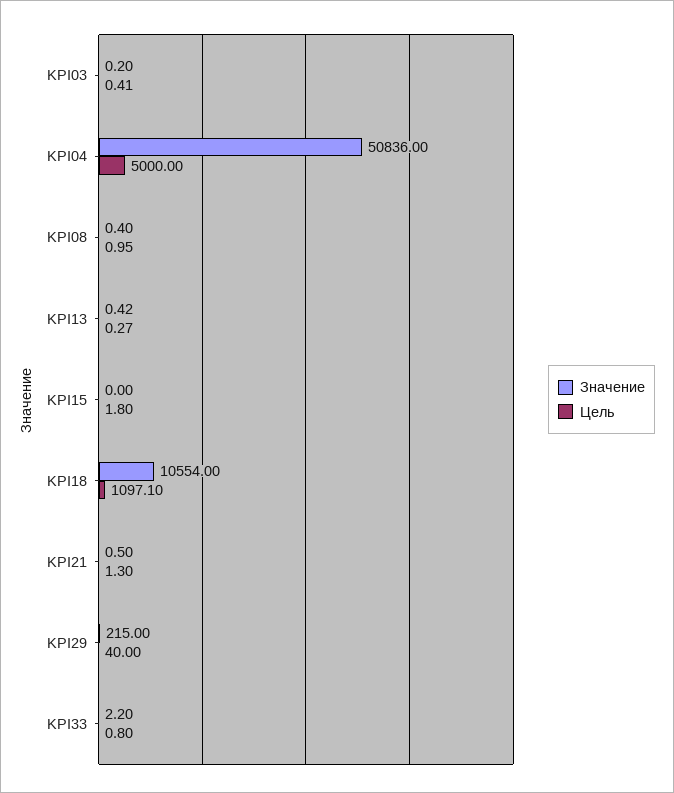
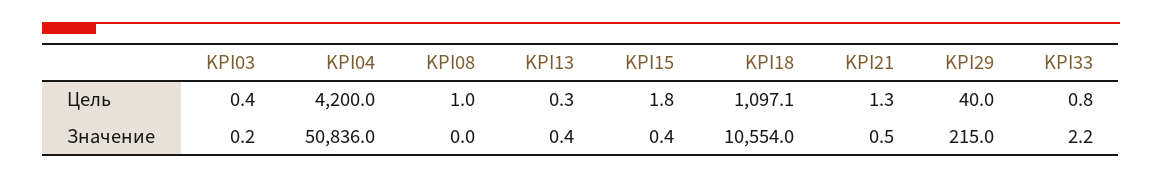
Цель, KPI04: 5000 -> 4200
Значение, KPI08: 0.4 -> 0
Значение, KPI15: 0 -> 0.4

